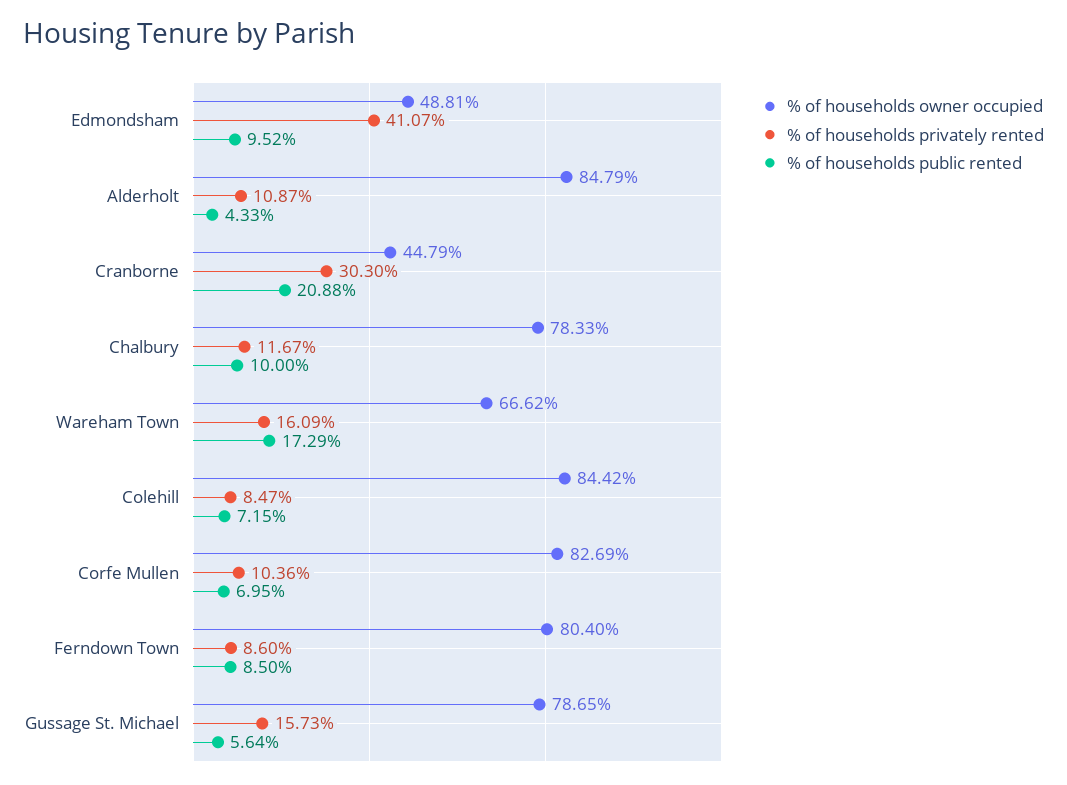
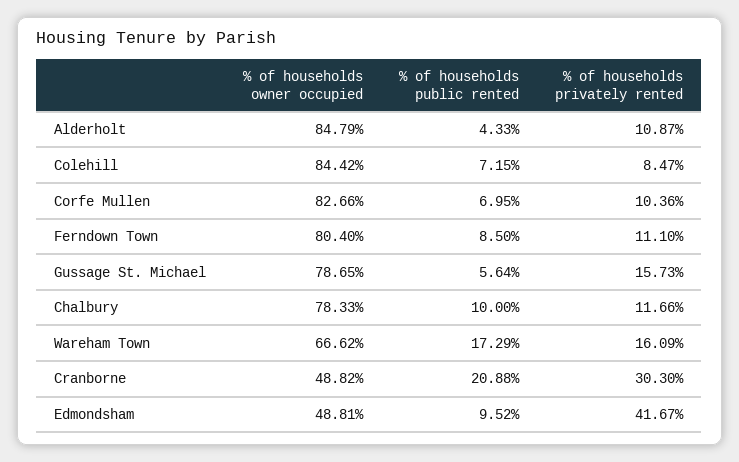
% of households privately rented, Edmondsham: 41.07 -> 41.67
% of households owner occupied, Cranborne: 44.79 -> 48.82
% of households privately rented, Chalbury: 11.67 -> 11.66
% of households owner occupied, Corfe Mullen: 82.69 -> 82.66
% of households privately rented, Ferndown Town: 8.6 -> 11.1

